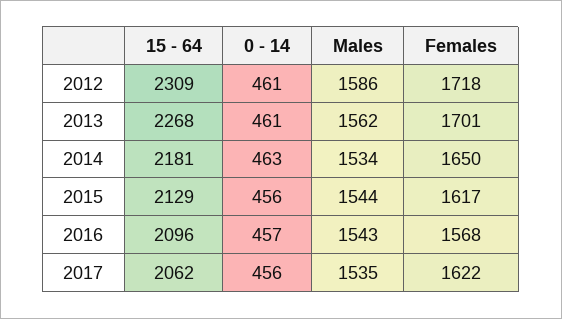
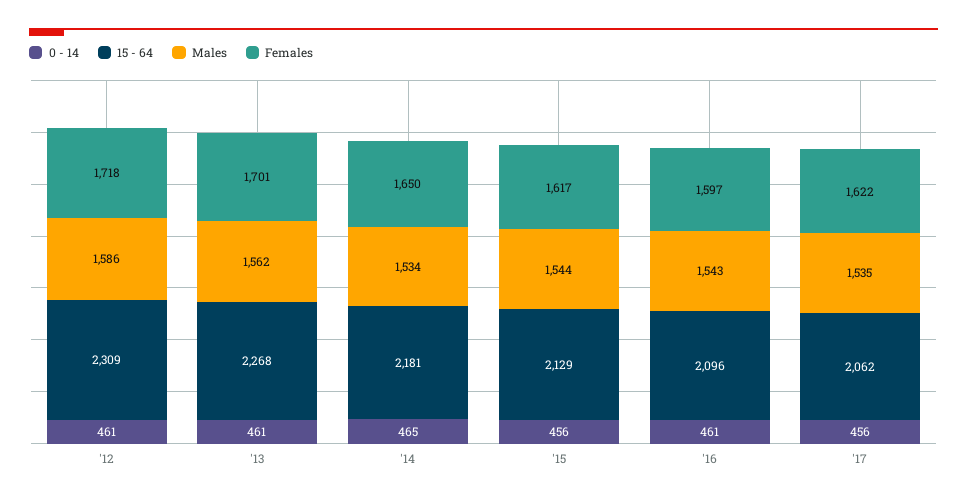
0 - 14, 2014: 463 -> 465
0 - 14, 2016: 457 -> 461
Females, 2016: 1568 -> 1597

